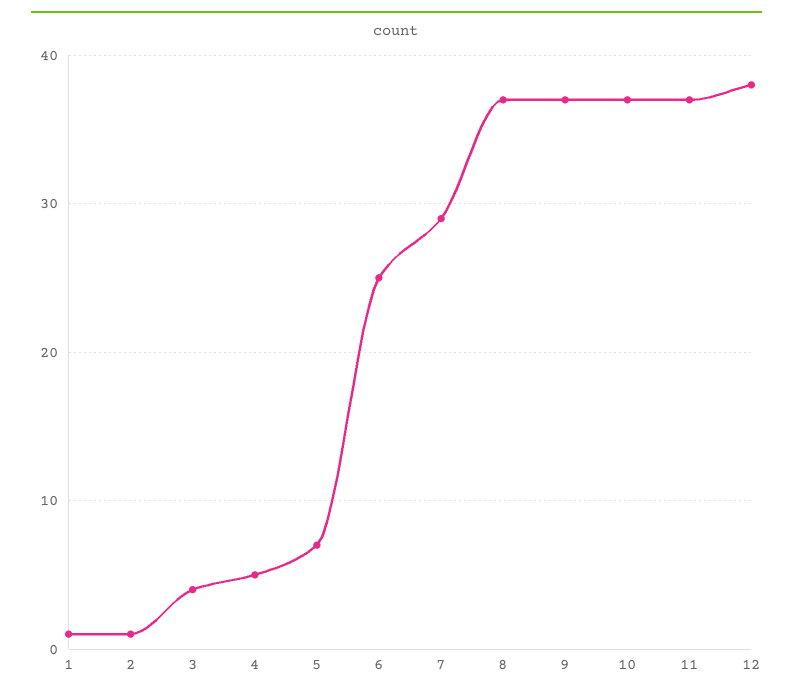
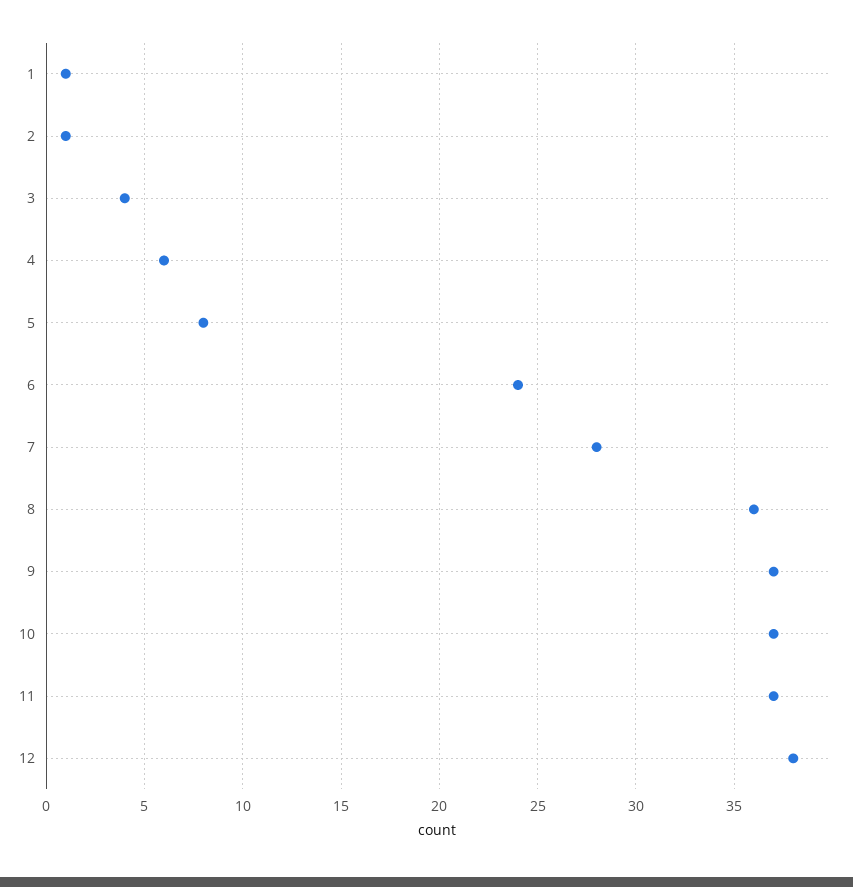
4: 5 -> 6
5: 7 -> 8
6: 25 -> 24
7: 29 -> 28
8: 37 -> 36

